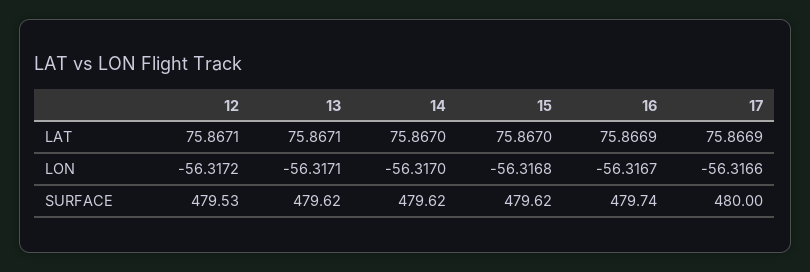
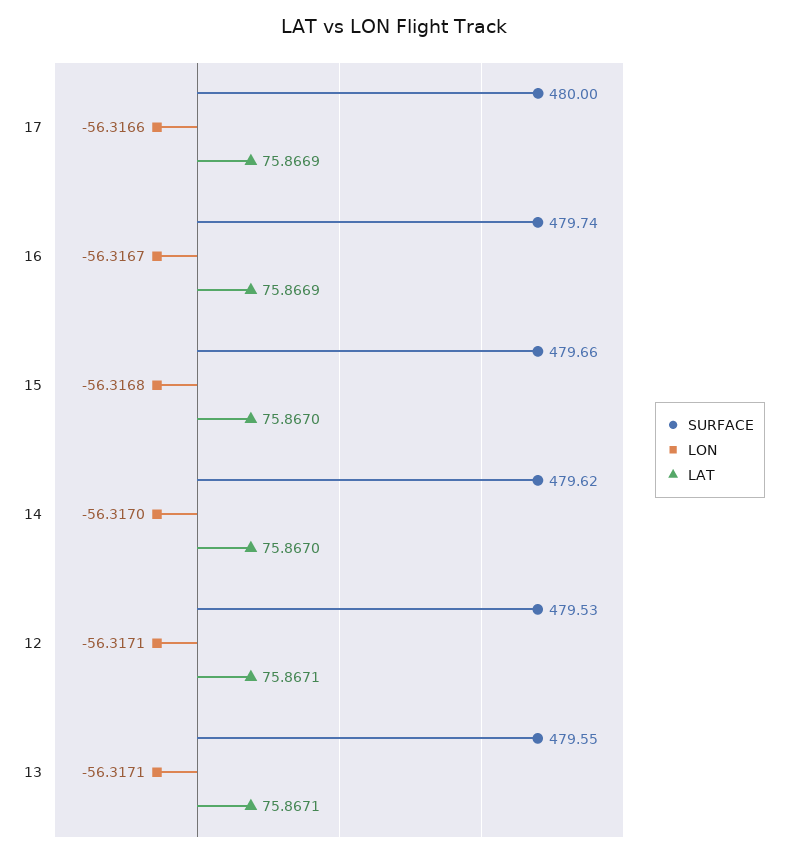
LON, 12: -56.3172 -> -56.3171
SURFACE, 13: 479.62 -> 479.55
SURFACE, 15: 479.62 -> 479.66

